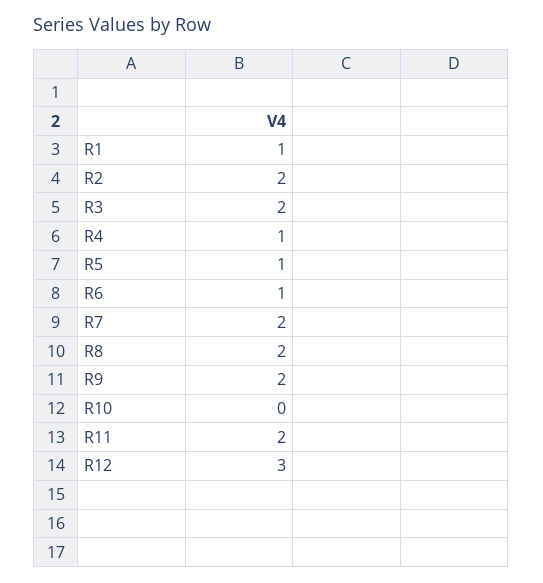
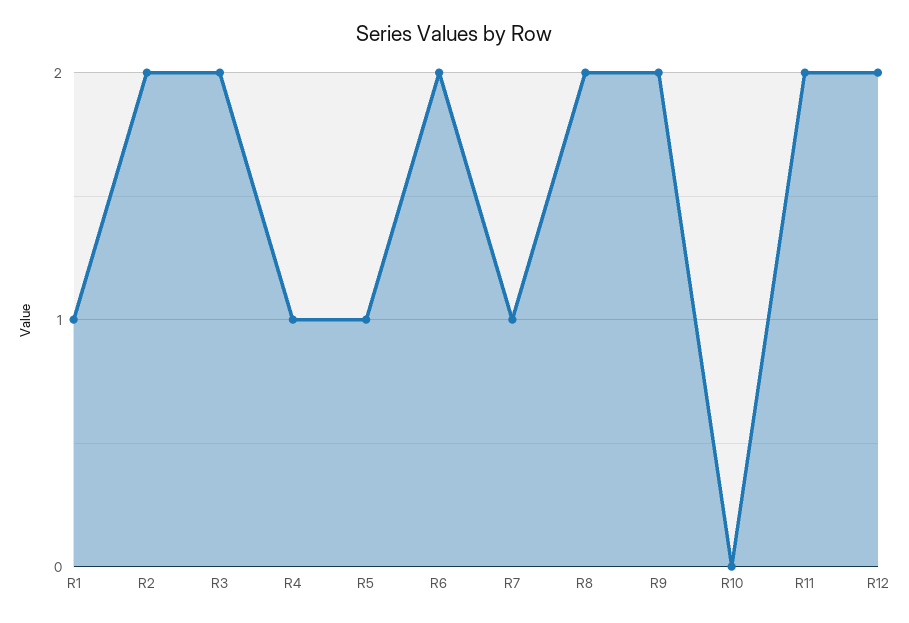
R6: 1 -> 2
R7: 2 -> 1
R12: 3 -> 2

